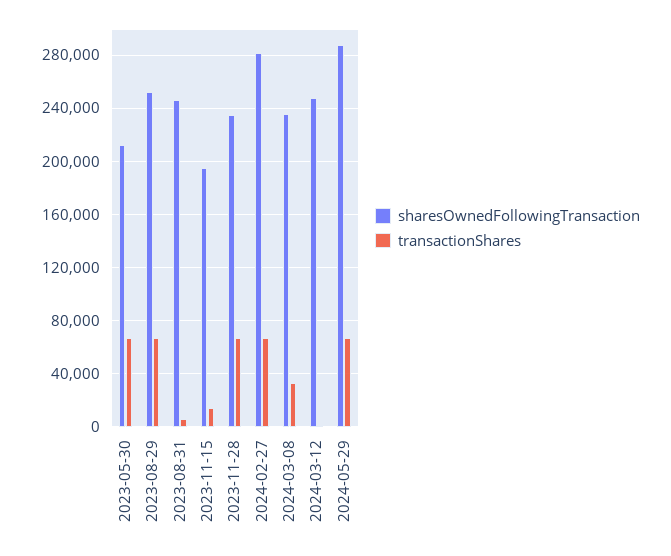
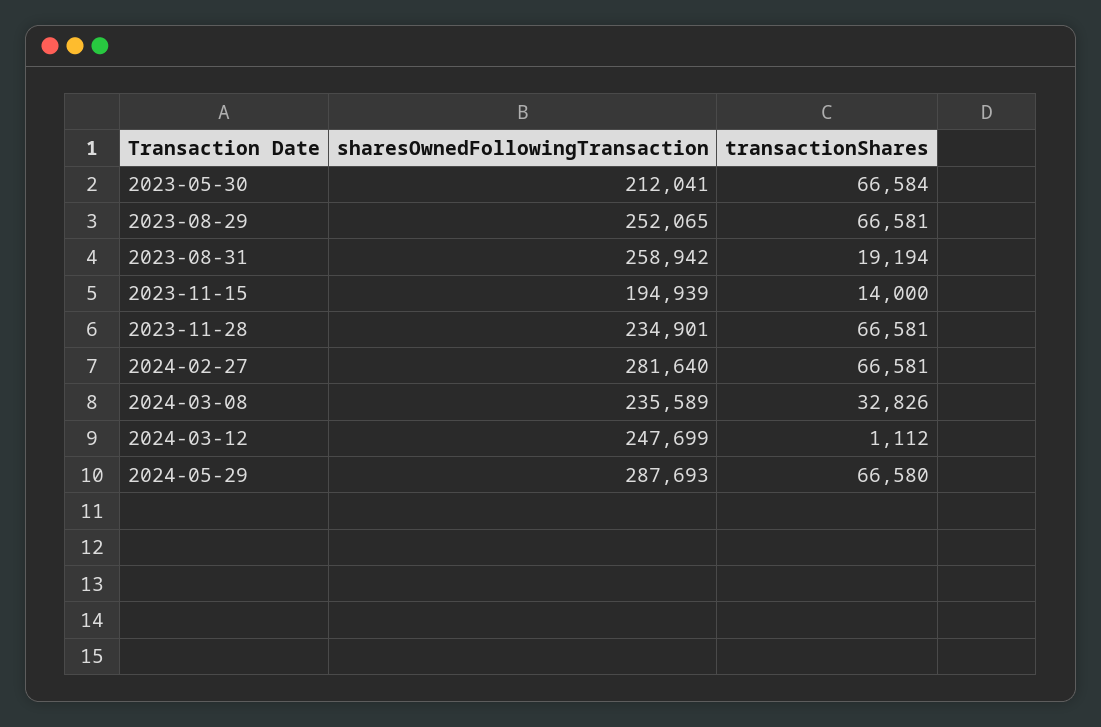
sharesOwnedFollowingTransaction, 2023-08-31: 245000 -> 258942
transactionShares, 2023-08-31: 5000 -> 19194

